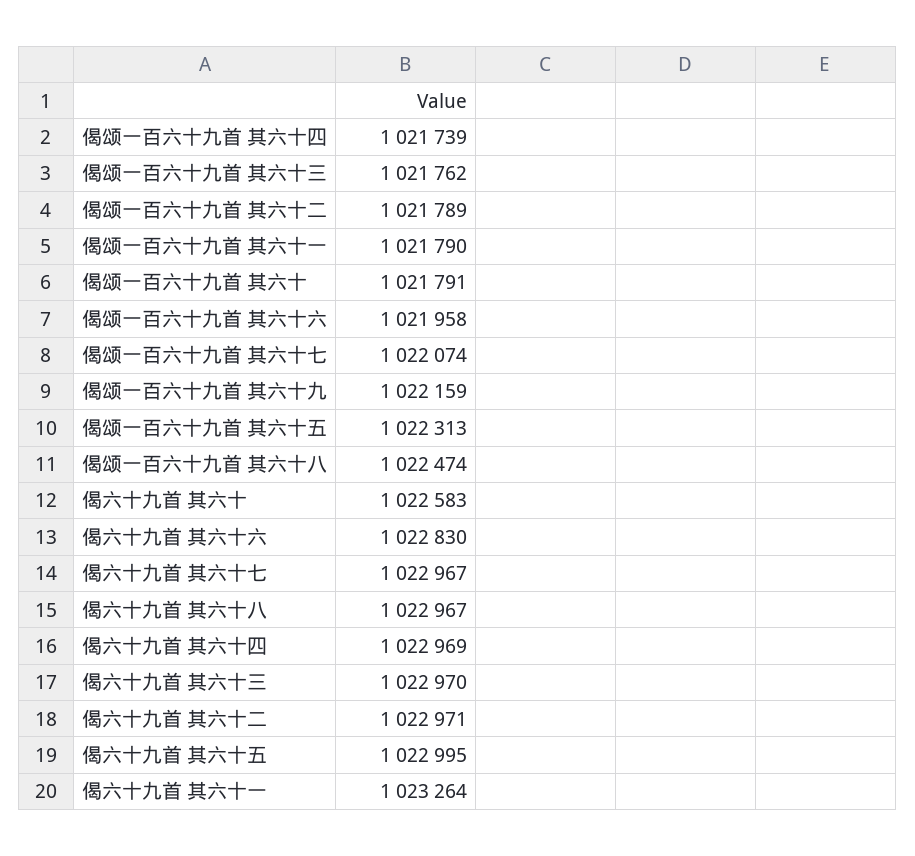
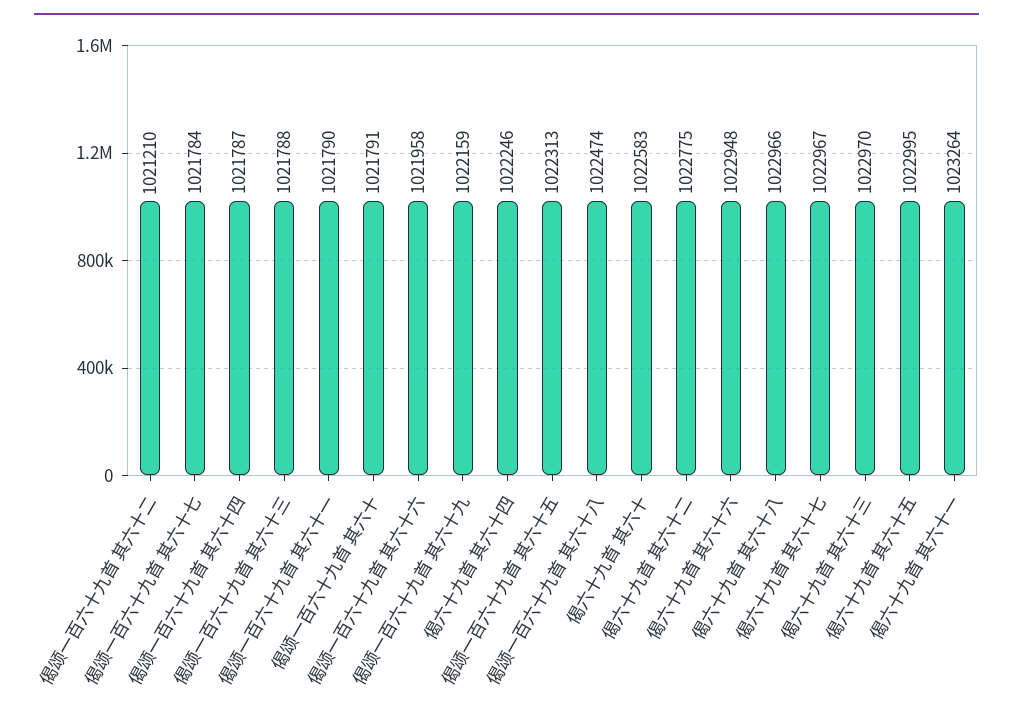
偈颂一百六十九首 其六十四: 1021739 -> 1021787
偈颂一百六十九首 其六十三: 1021762 -> 1021788
偈颂一百六十九首 其六十二: 1021789 -> 1021210
偈颂一百六十九首 其六十七: 1022074 -> 1021784
偈六十九首 其六十六: 1022830 -> 1022948
偈六十九首 其六十八: 1022967 -> 1022966
偈六十九首 其六十四: 1022969 -> 1022246
偈六十九首 其六十二: 1022971 -> 1022775

